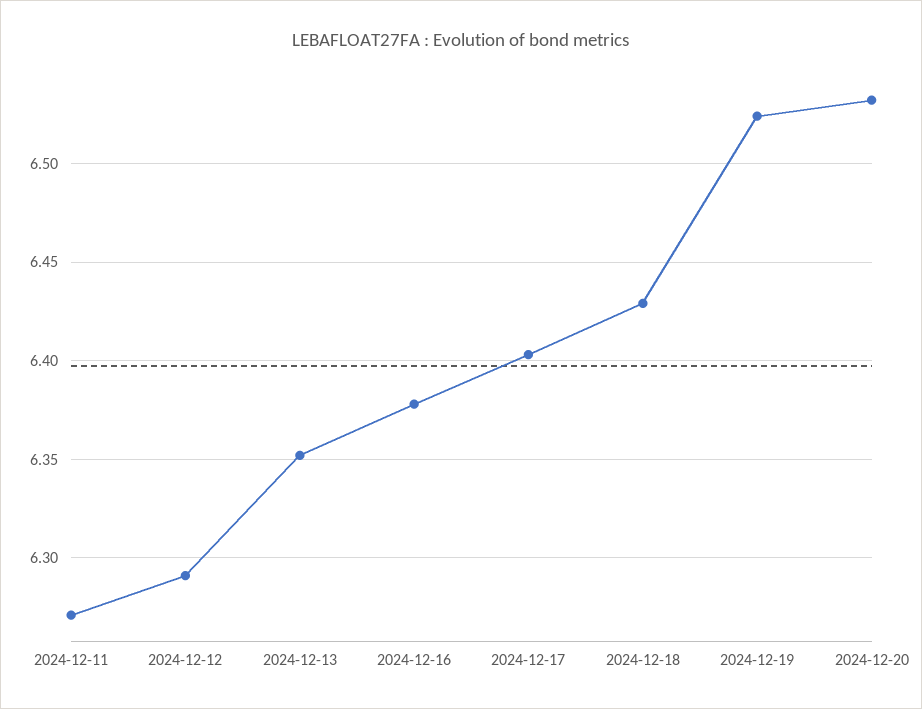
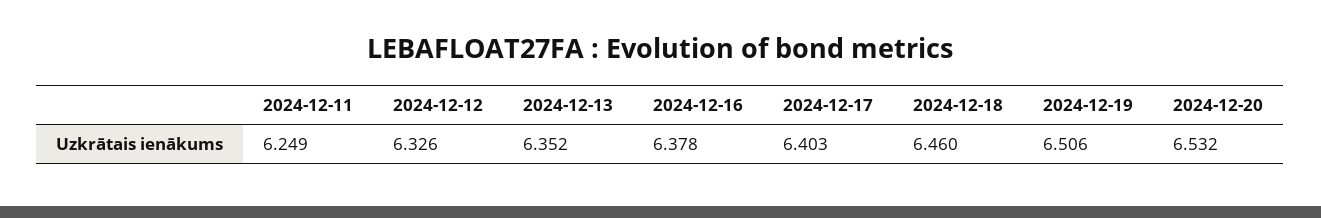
2024-12-11: 6.27 -> 6.249
2024-12-12: 6.29 -> 6.326
2024-12-18: 6.43 -> 6.46
2024-12-19: 6.525 -> 6.506

